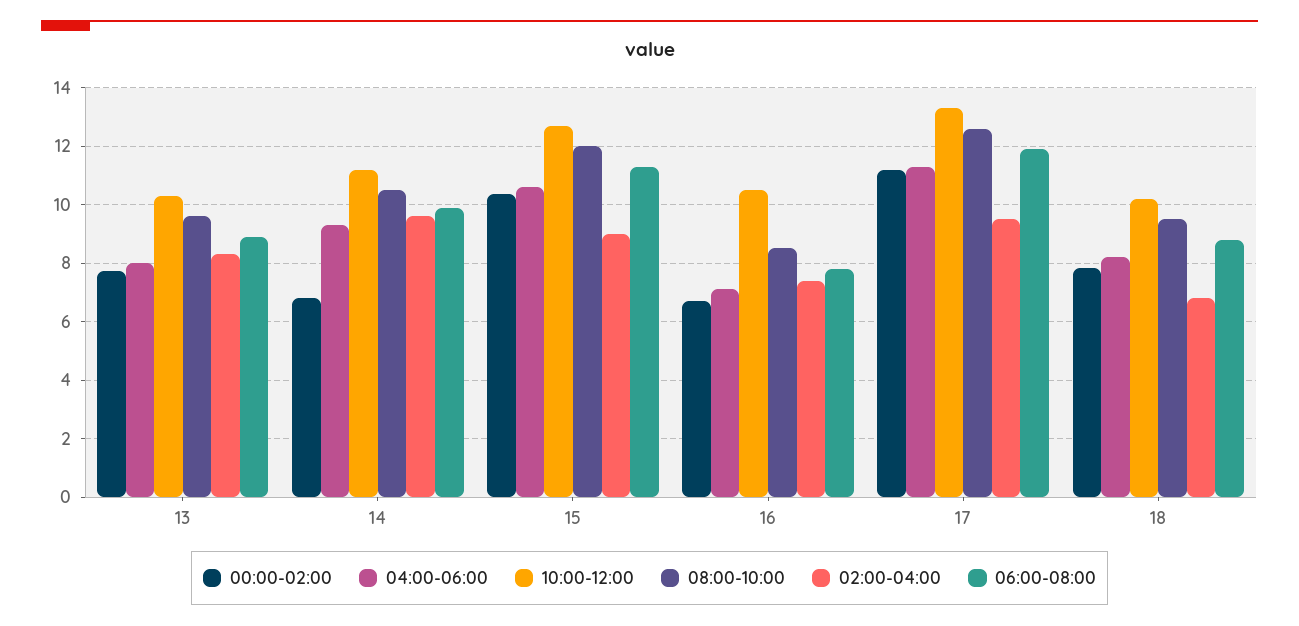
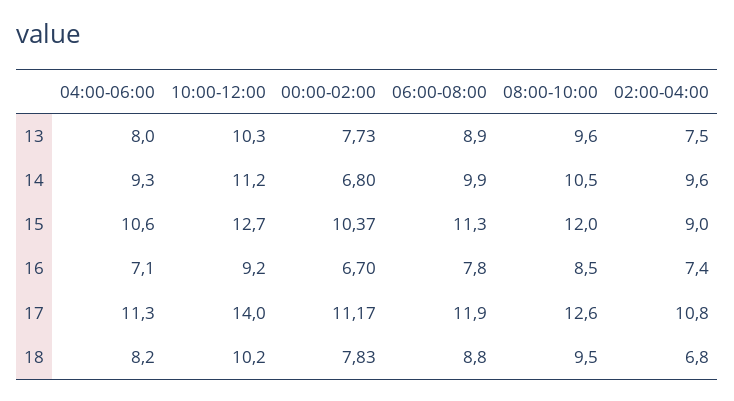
02:00-04:00, 13: 8.25 -> 7.5
10:00-12:00, 16: 10.5 -> 9.2
10:00-12:00, 17: 13.25 -> 14
02:00-04:00, 17: 9.5 -> 10.8

